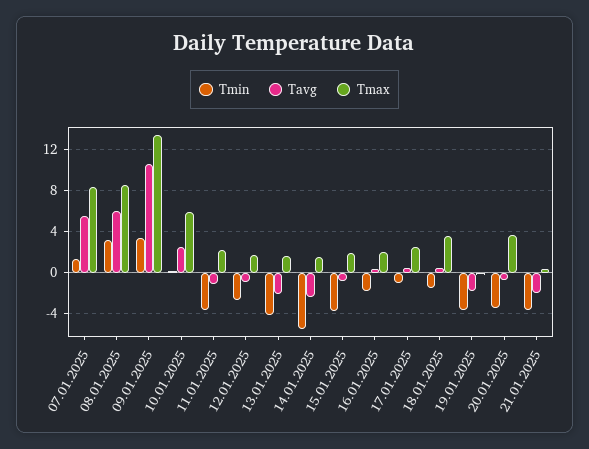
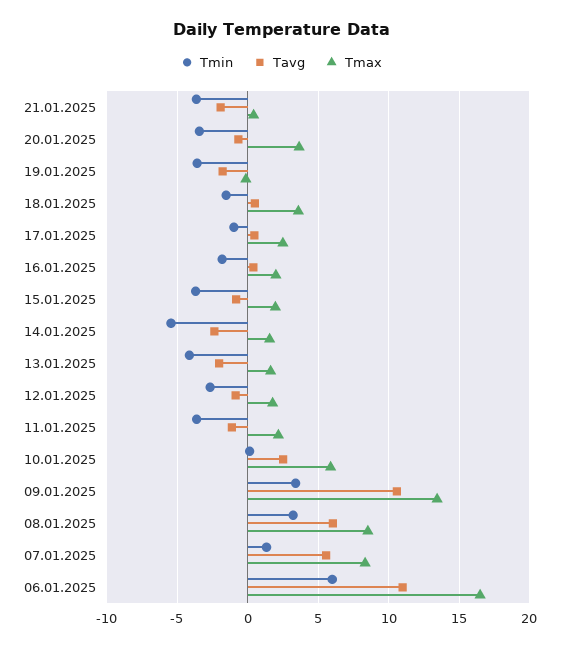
Tmin, 06.01.2025: none -> 6
Tavg, 06.01.2025: none -> 11
Tmax, 06.01.2025: none -> 16.5

